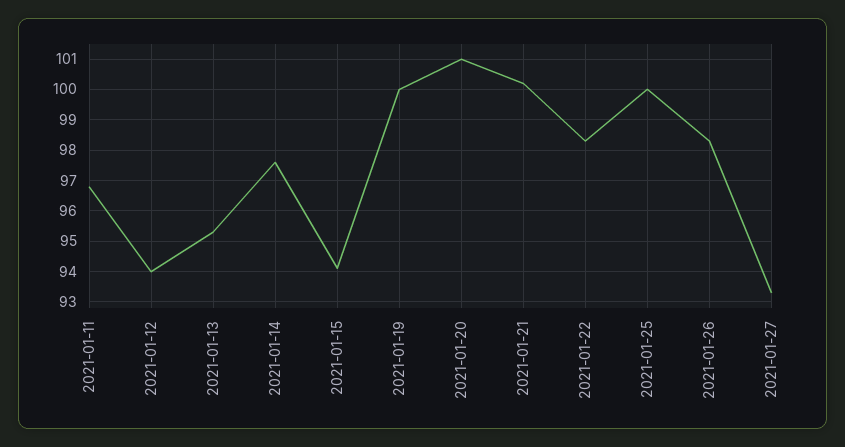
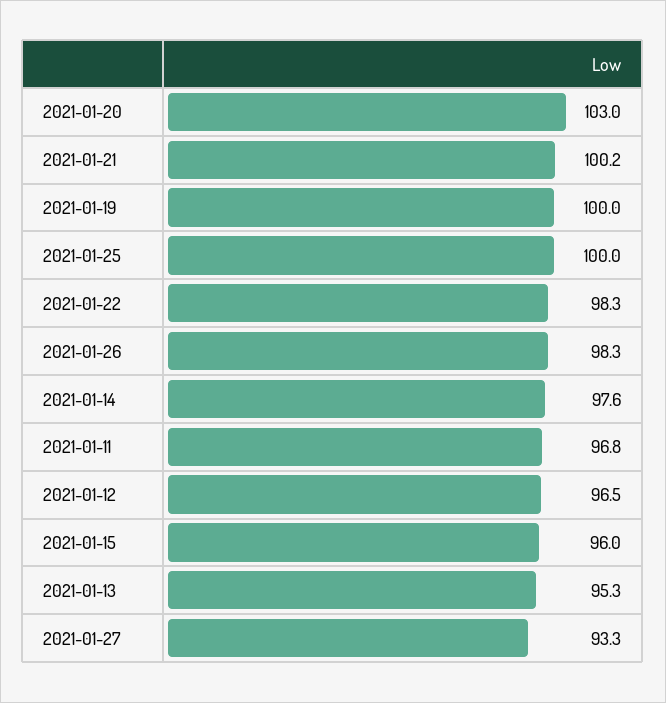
2021-01-12: 94 -> 96.5
2021-01-15: 94 -> 96
2021-01-20: 101 -> 103

